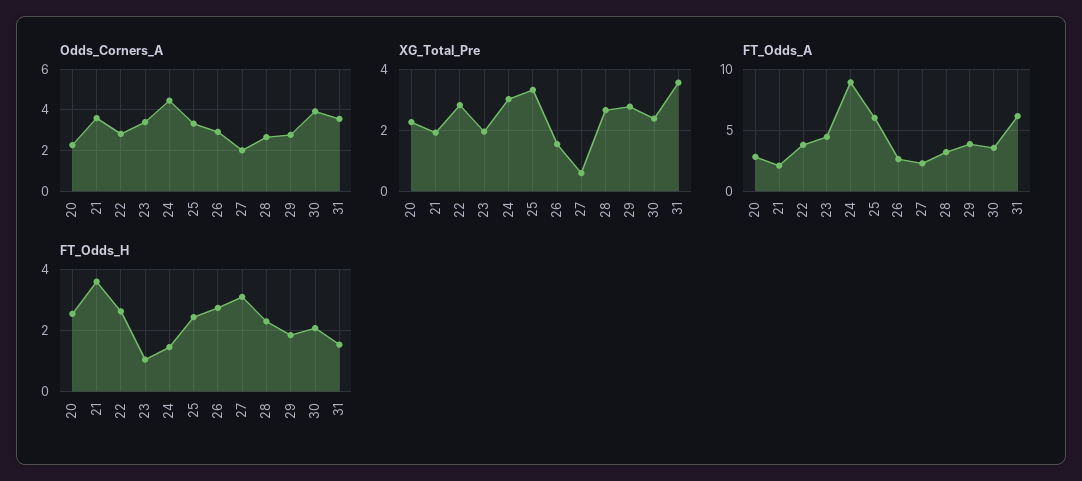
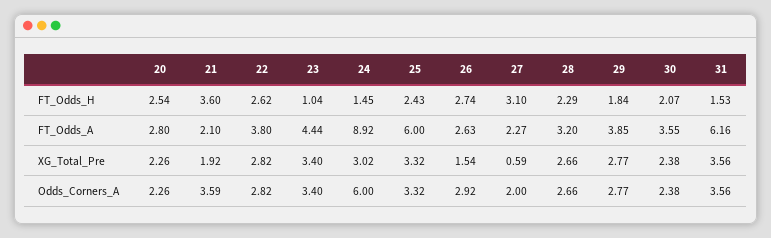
Odds_Corners_A, 24: 4.5 -> 6
Odds_Corners_A, 30: 4 -> 2.38
XG_Total_Pre, 23: 2 -> 3.4

